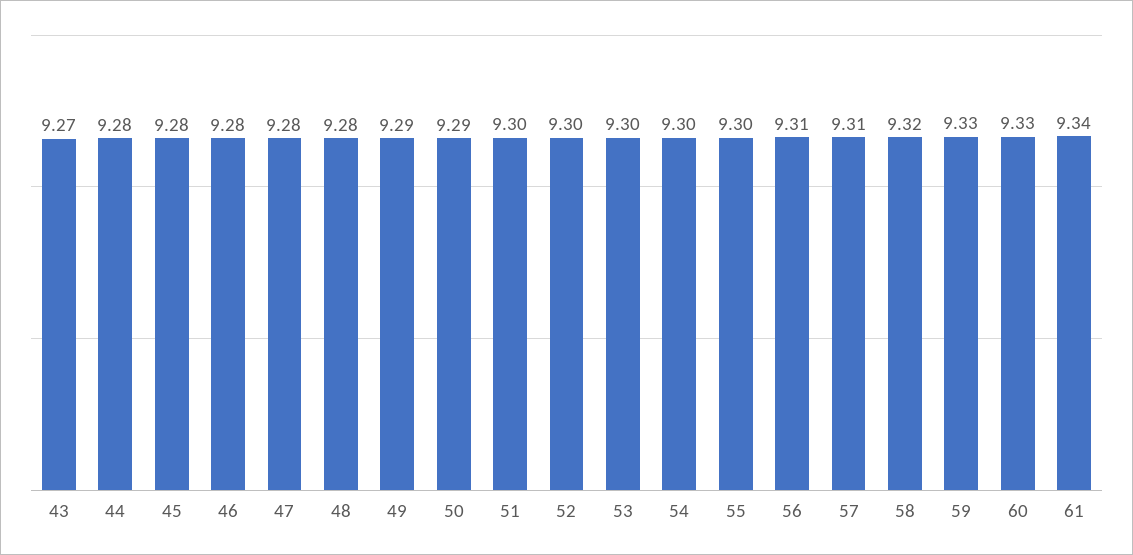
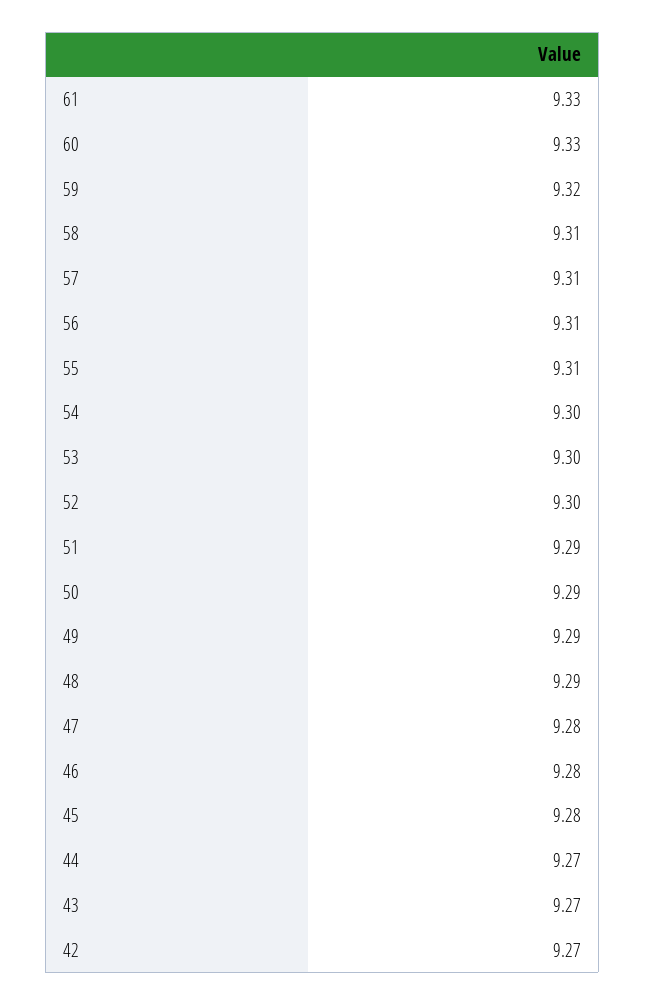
44: 9.28 -> 9.27
48: 9.28 -> 9.29
51: 9.3 -> 9.29
55: 9.3 -> 9.31
58: 9.32 -> 9.31
59: 9.33 -> 9.32
61: 9.34 -> 9.33
42: none -> 9.27

